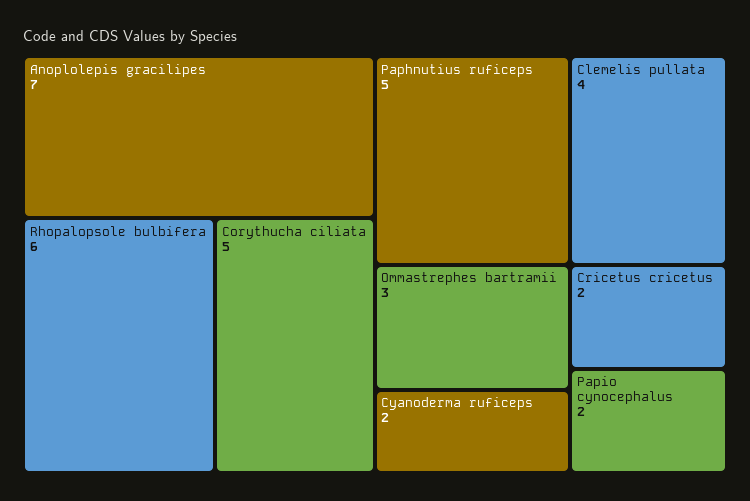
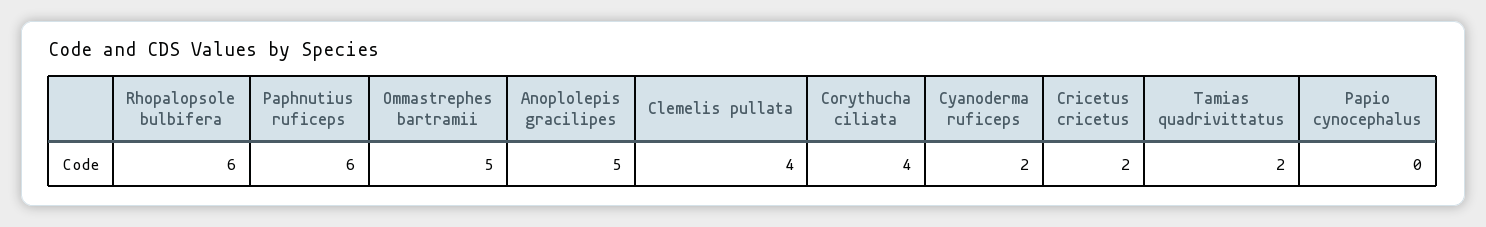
Anoplolepis gracilipes: 7 -> 5
Corythucha ciliata: 5 -> 4
Paphnutius ruficeps: 5 -> 6
Ommastrephes bartramii: 3 -> 5
Papio cynocephalus: 2 -> 0
Tamias quadrivittatus: none -> 2

